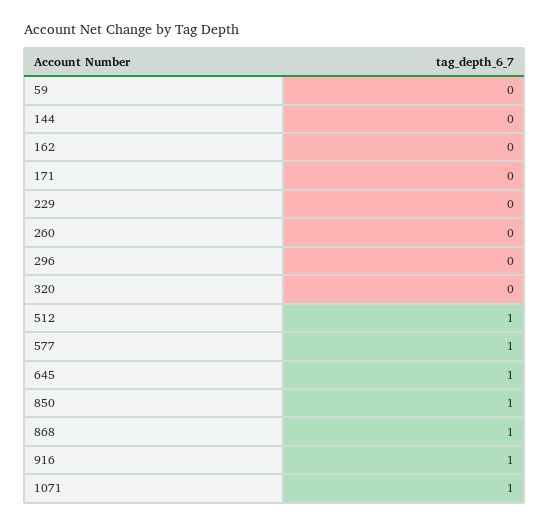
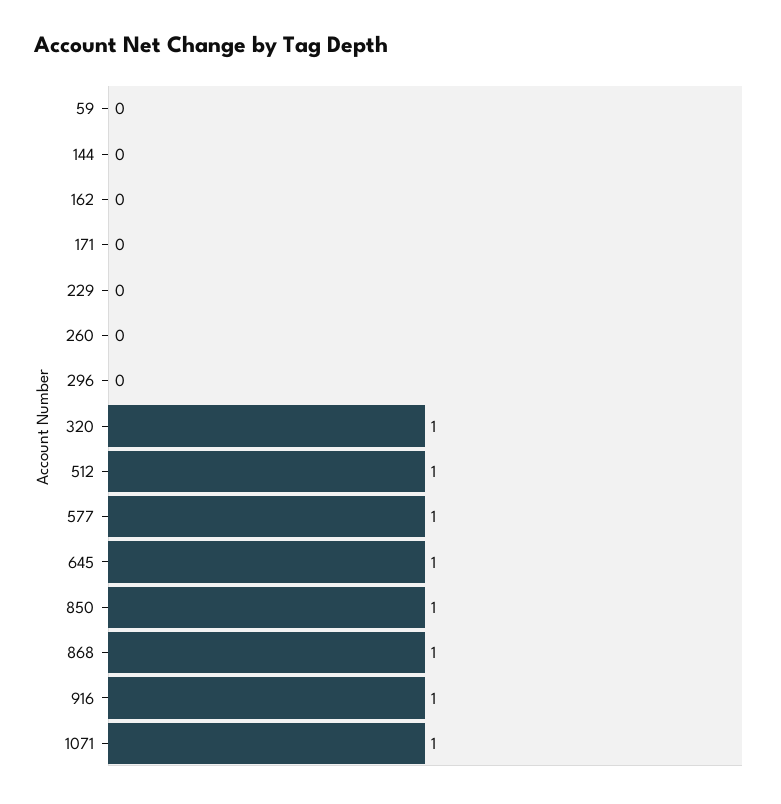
320: 0 -> 1

